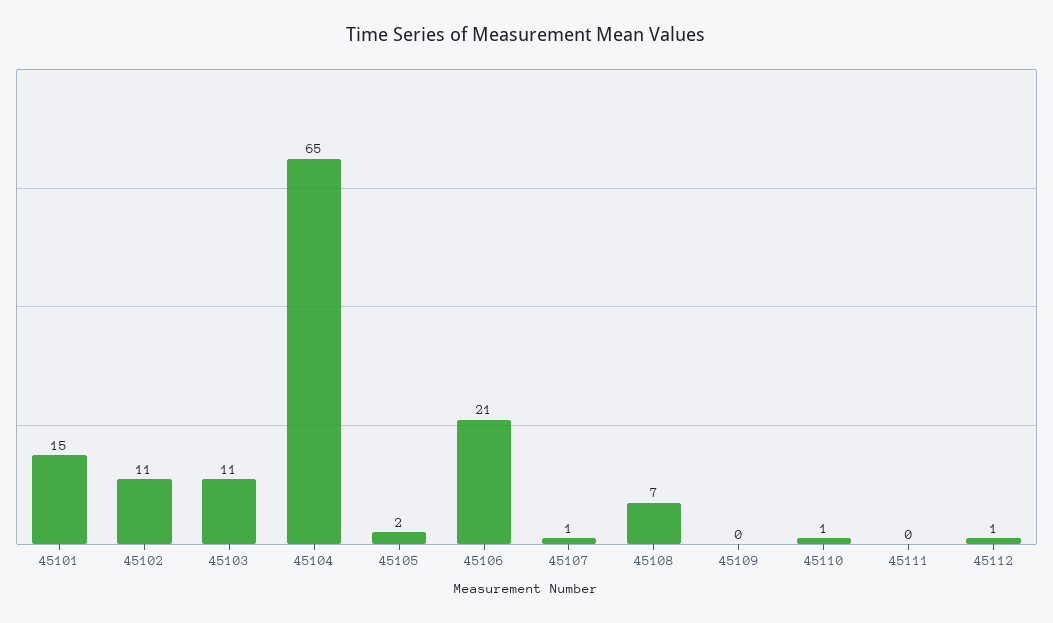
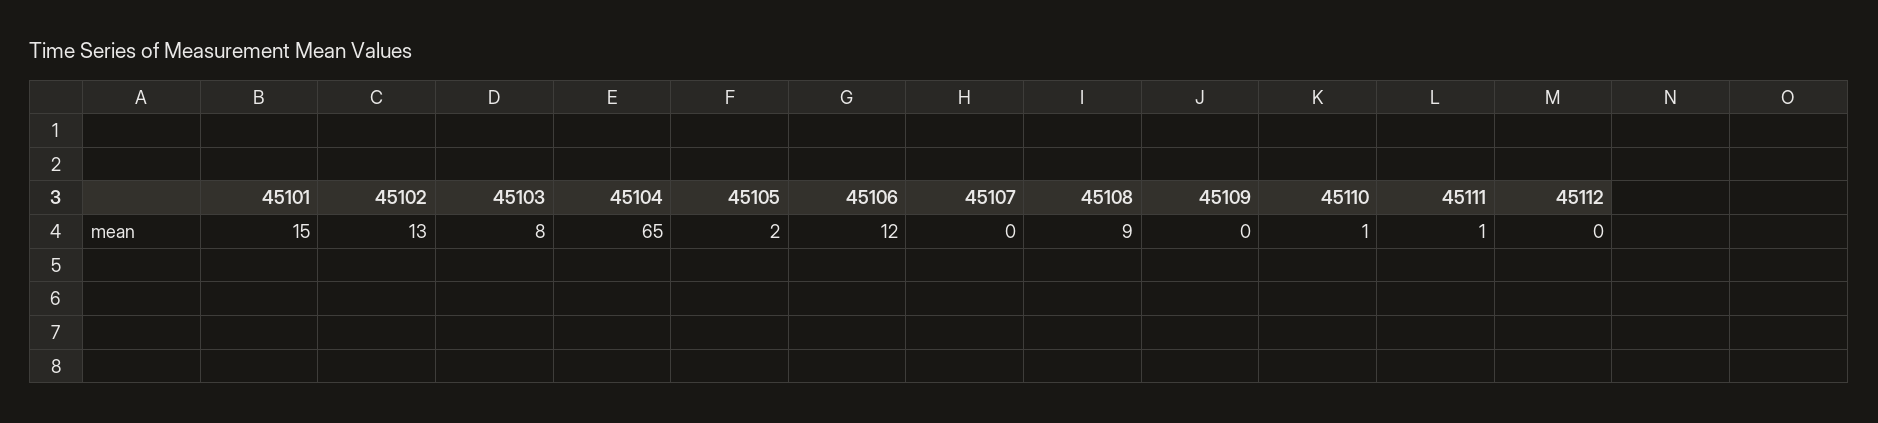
45102: 11 -> 13
45103: 11 -> 8
45106: 21 -> 12
45107: 1 -> 0
45108: 7 -> 9
45111: 0 -> 1
45112: 1 -> 0

